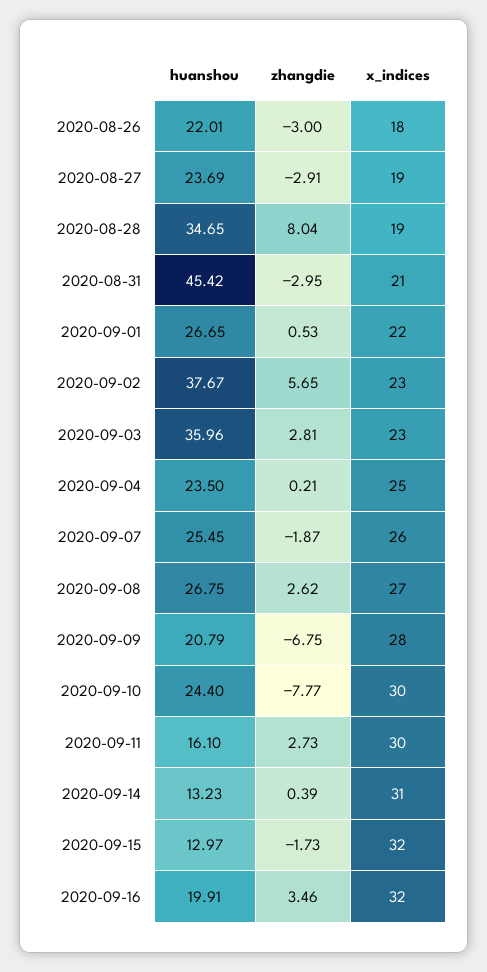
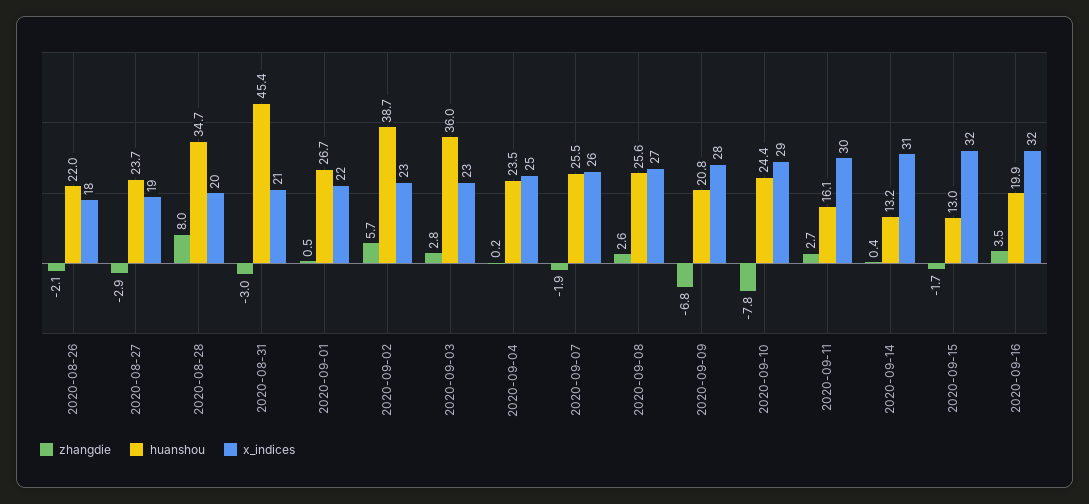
zhangdie, 2020-08-26: -3 -> -2.1
x_indices, 2020-08-28: 19 -> 20
huanshou, 2020-09-02: 37.67 -> 38.7
huanshou, 2020-09-08: 26.75 -> 25.6
x_indices, 2020-09-10: 30 -> 29

